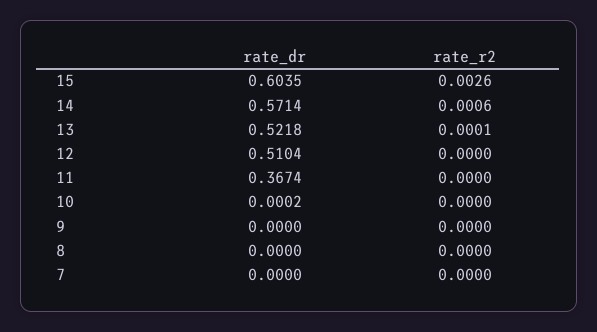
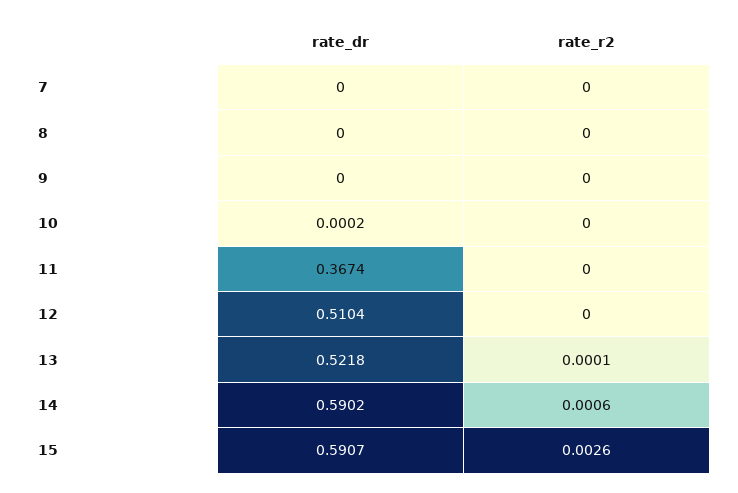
rate_dr, 15: 0.6035 -> 0.5907
rate_dr, 14: 0.5714 -> 0.5902

